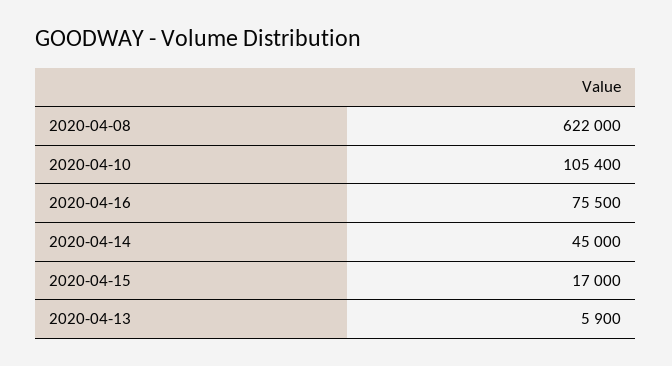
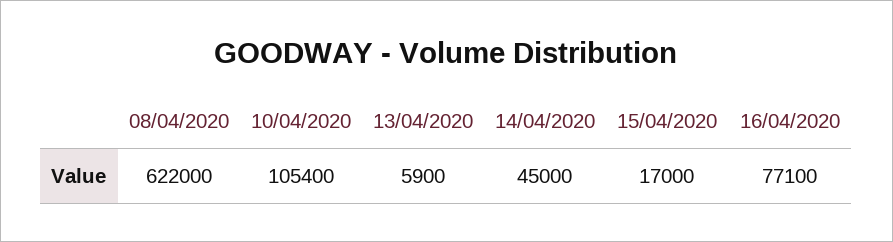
2020-04-16: 75500 -> 77100

